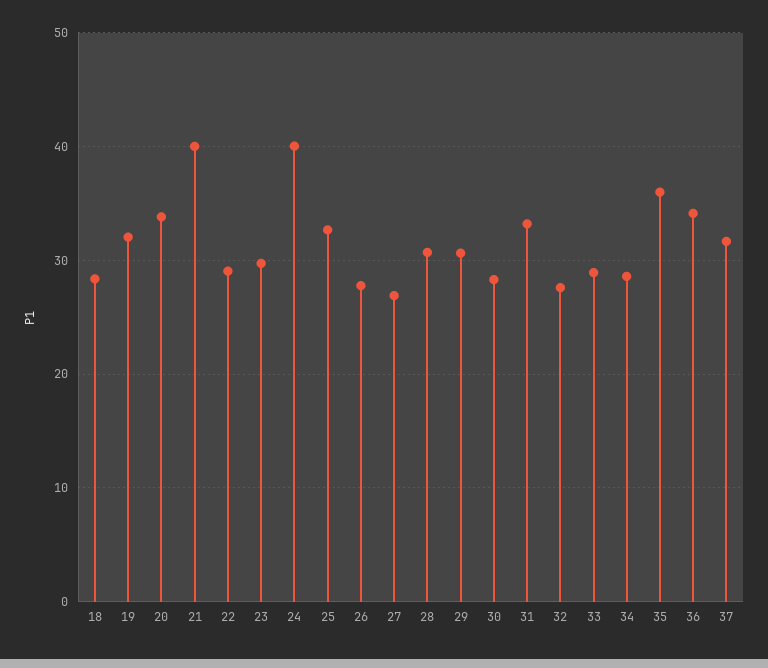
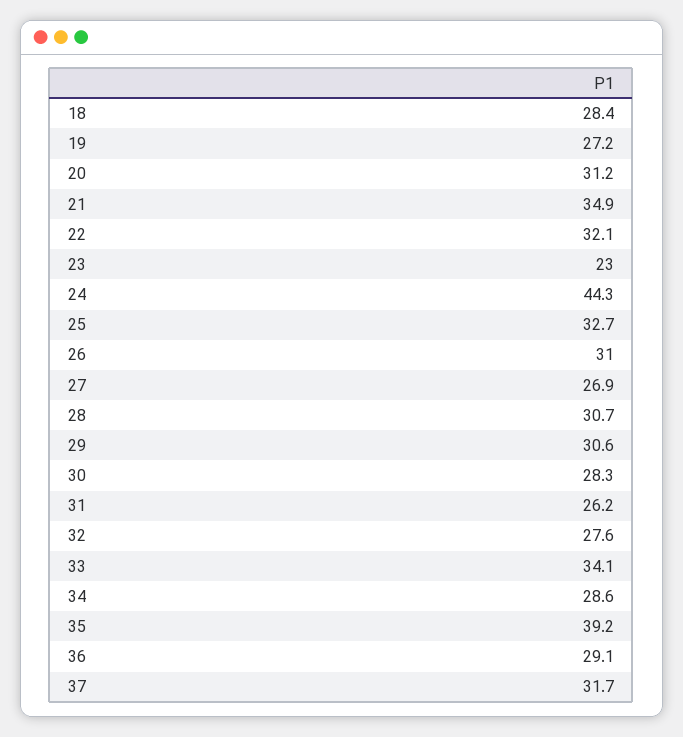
19: 32 -> 27.2
20: 34 -> 31.2
21: 40 -> 34.9
22: 29 -> 32.1
23: 30 -> 23
24: 40 -> 44.3
26: 28 -> 31
31: 33 -> 26.2
33: 29 -> 34.1
35: 36 -> 39.2
36: 34 -> 29.1

